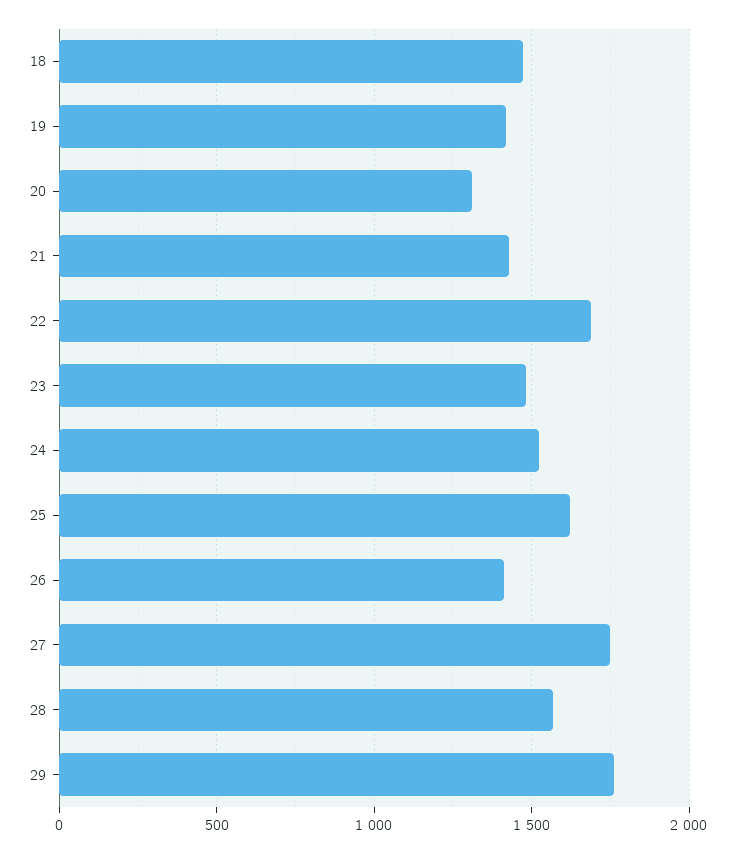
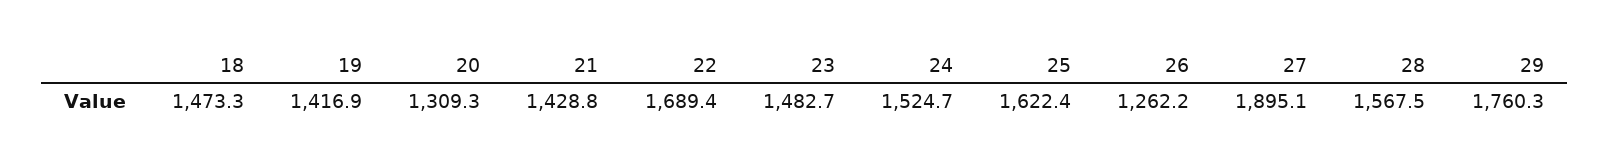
26: 1400 -> 1262.2
27: 1750 -> 1895.1

